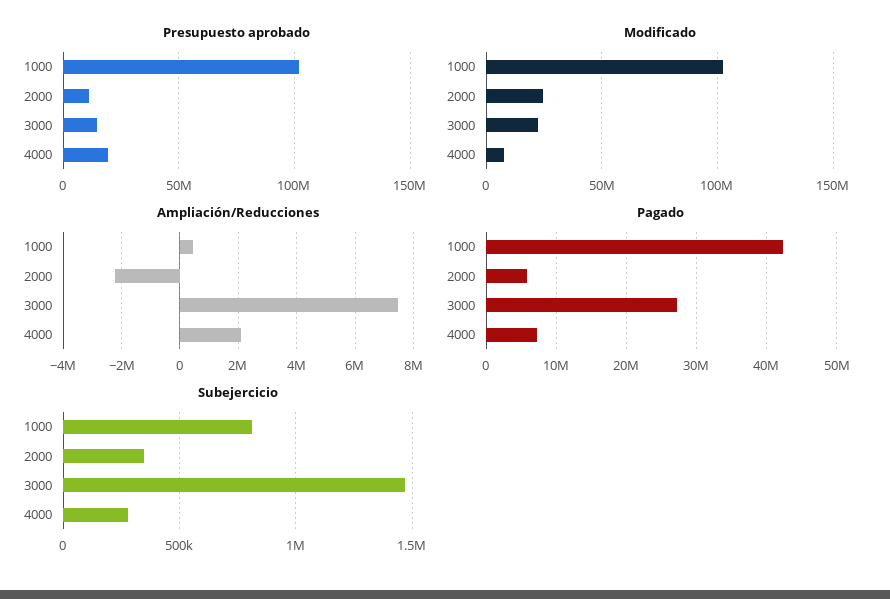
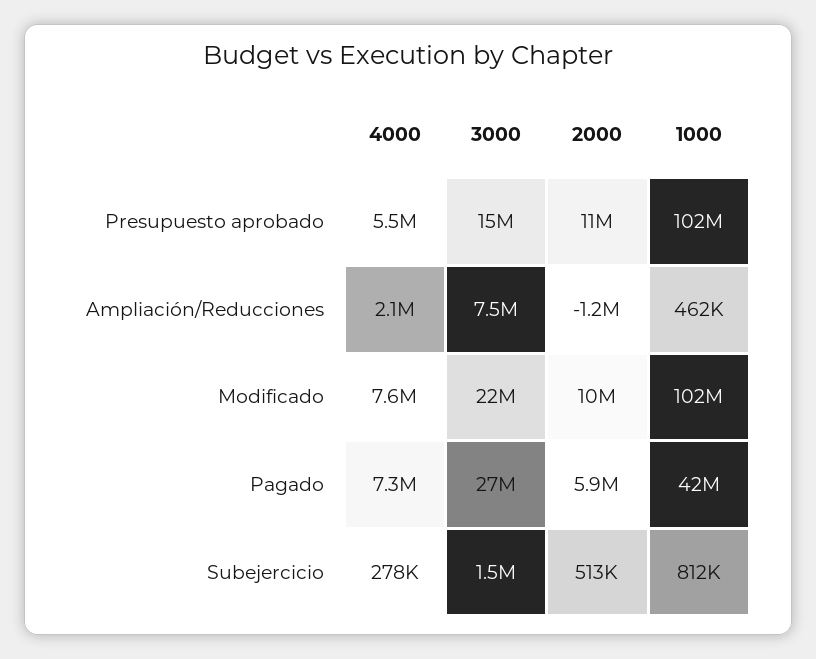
Presupuesto aprobado, 4000: 20000000 -> 5500000
Modificado, 2000: 25000000 -> 10000000
Ampliación/Reducciones, 2000: -2250000 -> -1200000
Subejercicio, 2000: 350000 -> 513000

